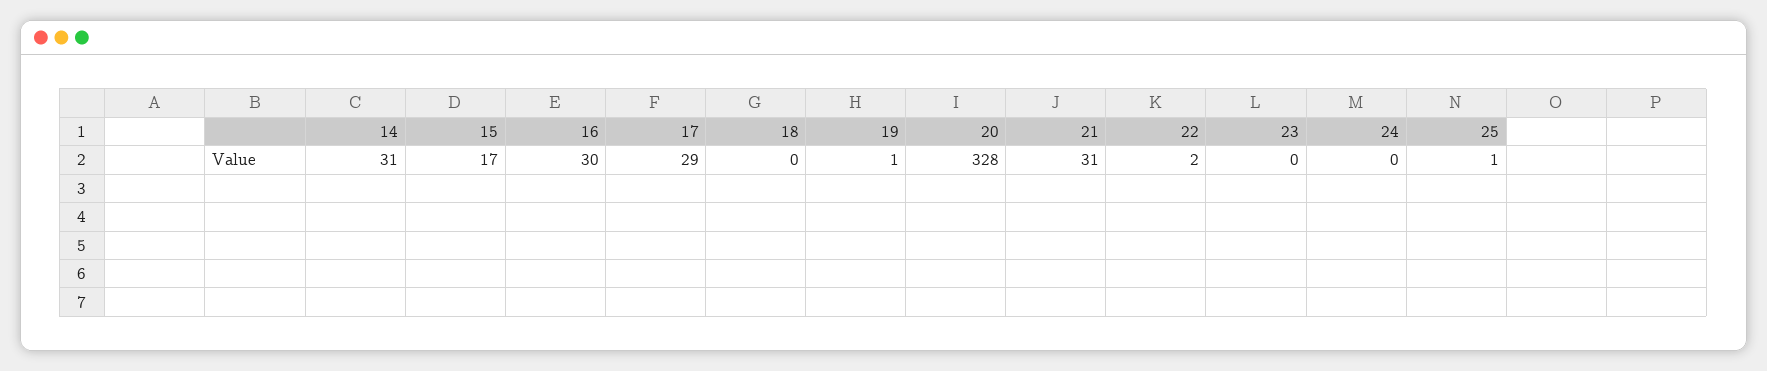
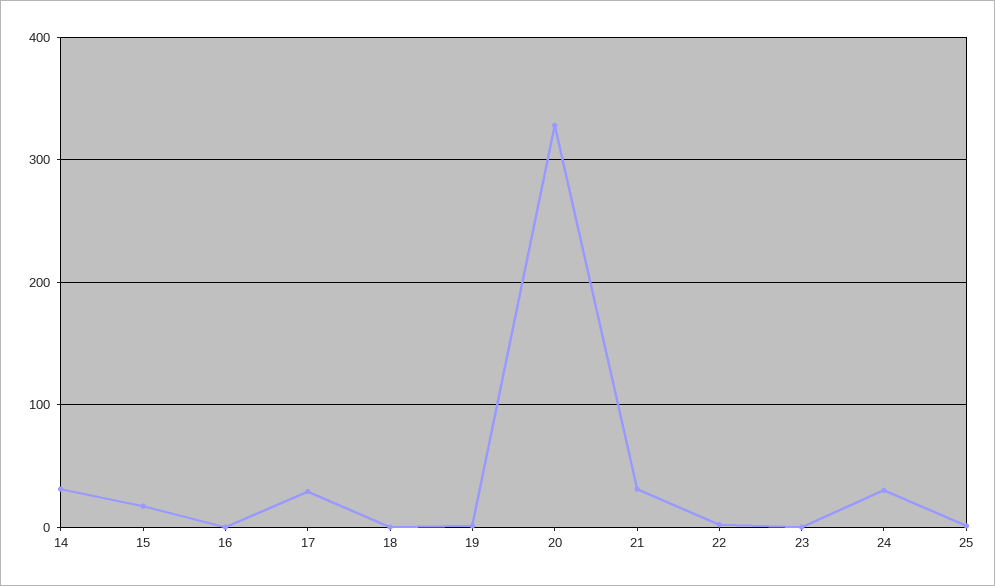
16: 30 -> 0
24: 0 -> 30

